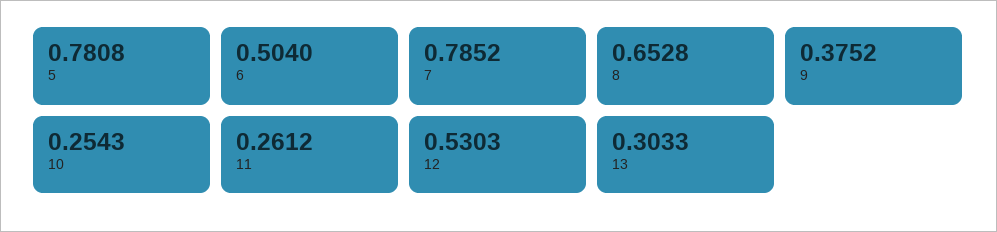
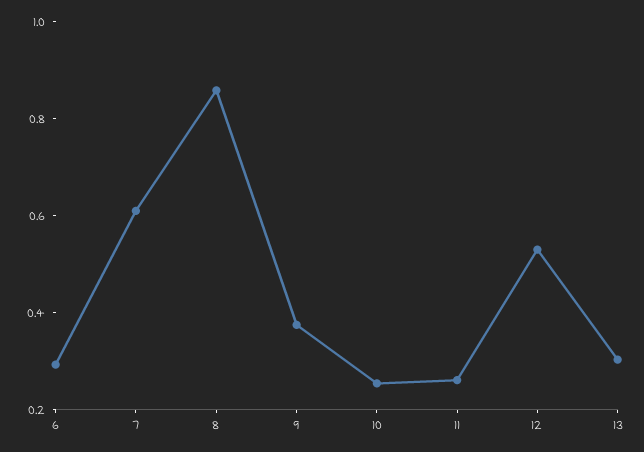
5: 0.7808 -> none
6: 0.504 -> 0.3
7: 0.7852 -> 0.6
8: 0.6528 -> 0.85

